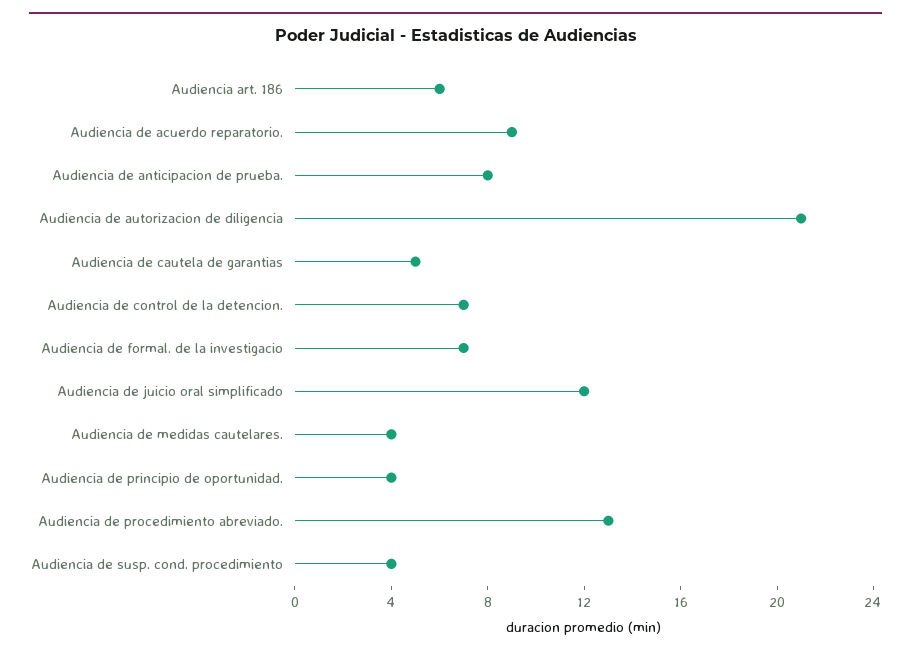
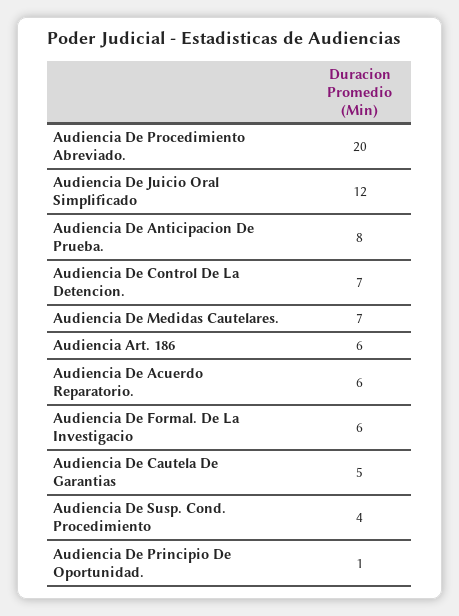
Audiencia de acuerdo reparatorio.: 9 -> 6
Audiencia de autorizacion de diligencia: 21 -> none
Audiencia de formal. de la investigacio: 7 -> 6
Audiencia de medidas cautelares.: 4 -> 7
Audiencia de principio de oportunidad.: 4 -> 1
Audiencia de procedimiento abreviado.: 13 -> 20

